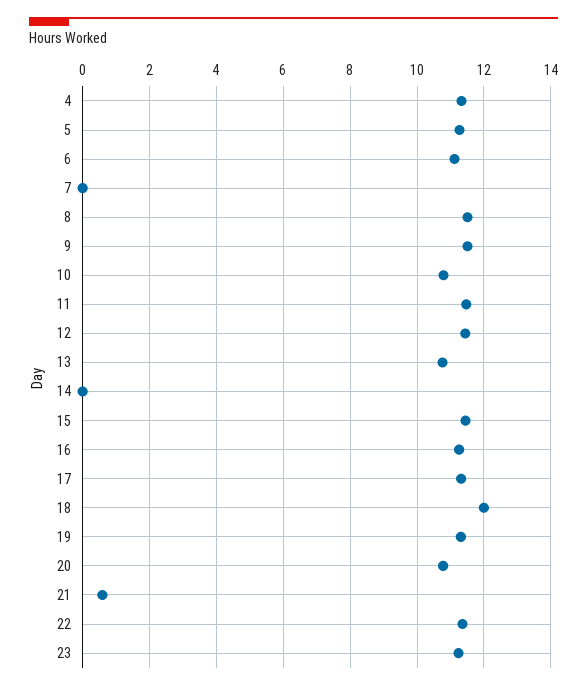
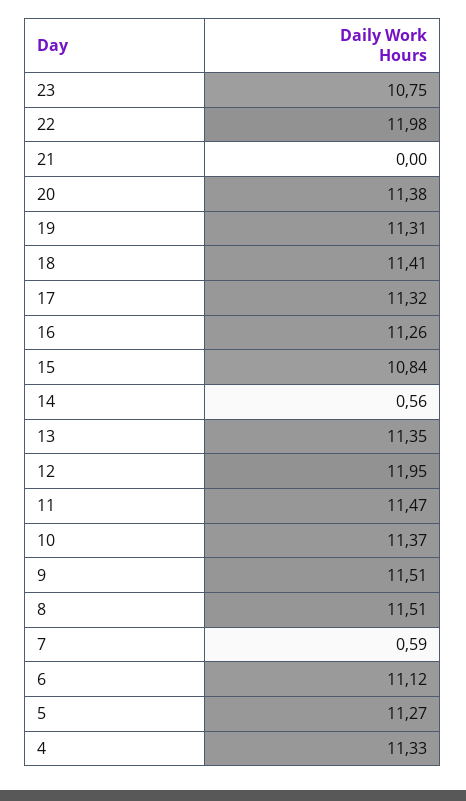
7: 0 -> 0.59
10: 10.8 -> 11.37
12: 11.4 -> 11.95
13: 10.8 -> 11.35
14: 0 -> 0.56
15: 11.4 -> 10.84
18: 12 -> 11.41
20: 10.8 -> 11.38
21: 0.6 -> 0
22: 11.4 -> 11.98
23: 11.2 -> 10.75

